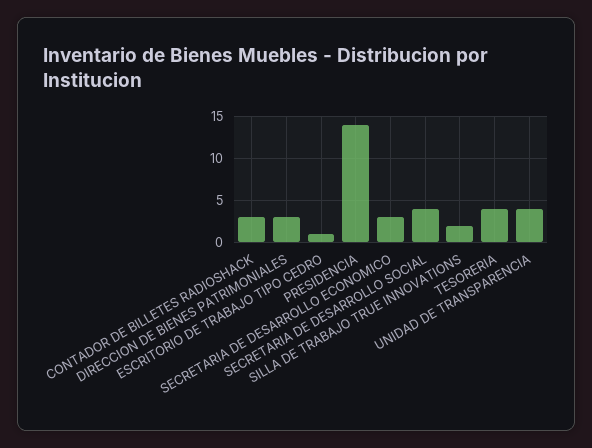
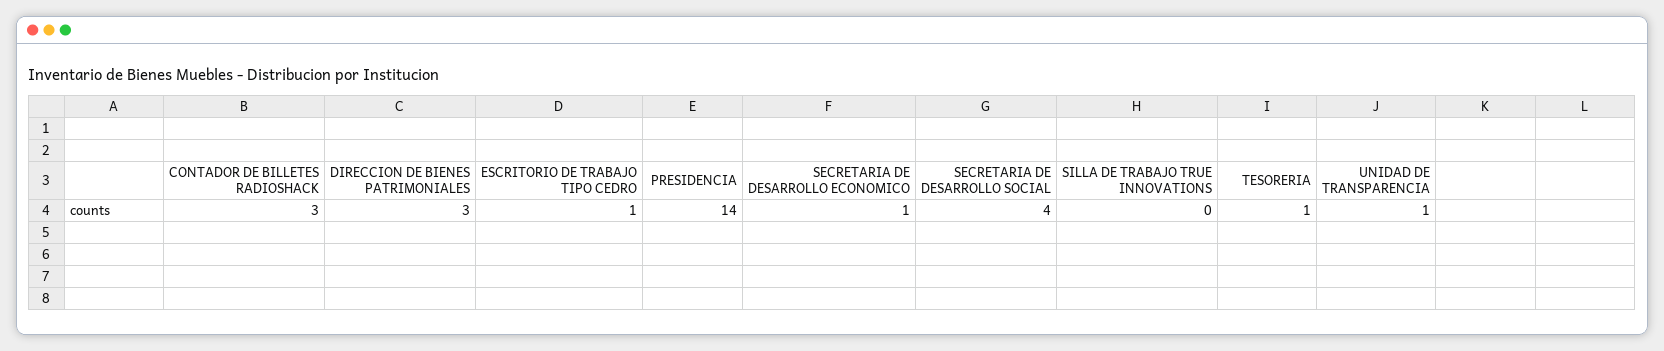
SECRETARIA DE DESARROLLO ECONOMICO: 3 -> 1
SILLA DE TRABAJO TRUE INNOVATIONS: 2 -> 0
TESORERIA: 4 -> 1
UNIDAD DE TRANSPARENCIA: 4 -> 1

